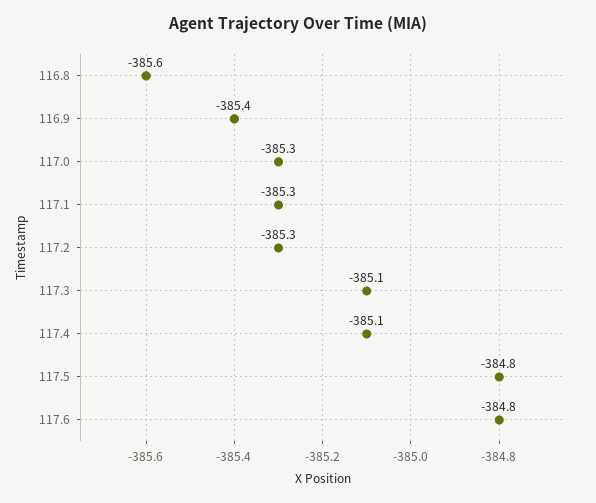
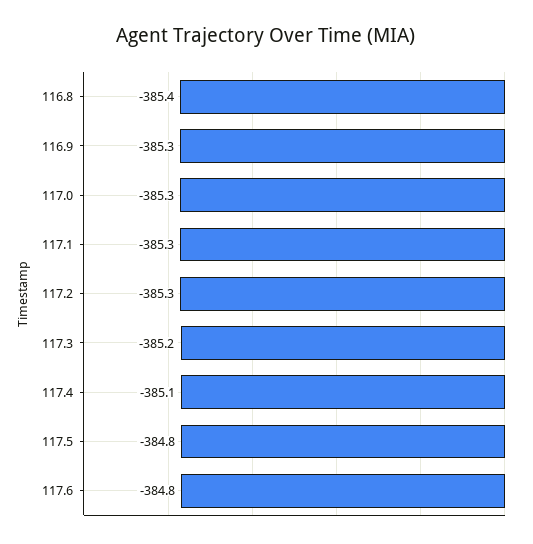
116.8: -385.6 -> -385.4
116.9: -385.4 -> -385.3
117.3: -385.1 -> -385.2

